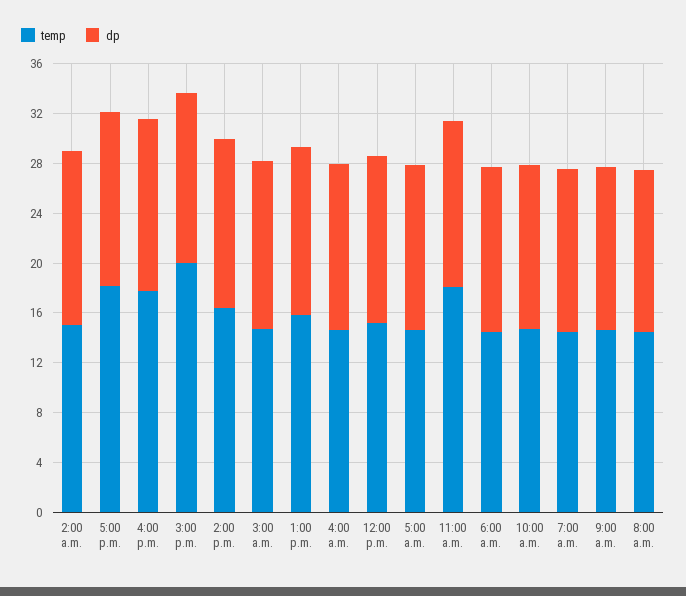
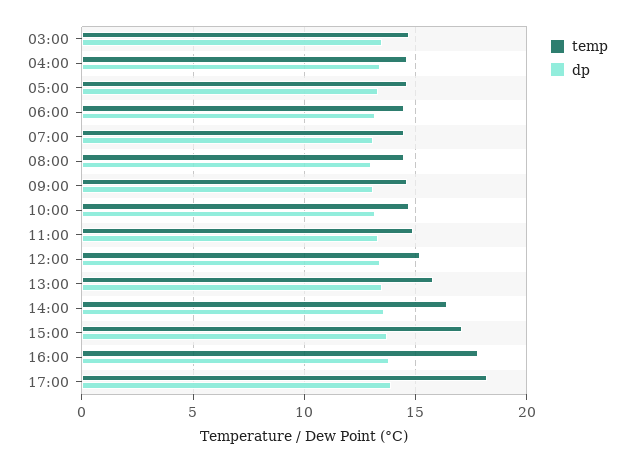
temp, 2:00 a.m.: 15 -> none
dp, 2:00 a.m.: 14 -> none
temp, 3:00 p.m.: 20 -> 17
temp, 11:00 a.m.: 18 -> 15

